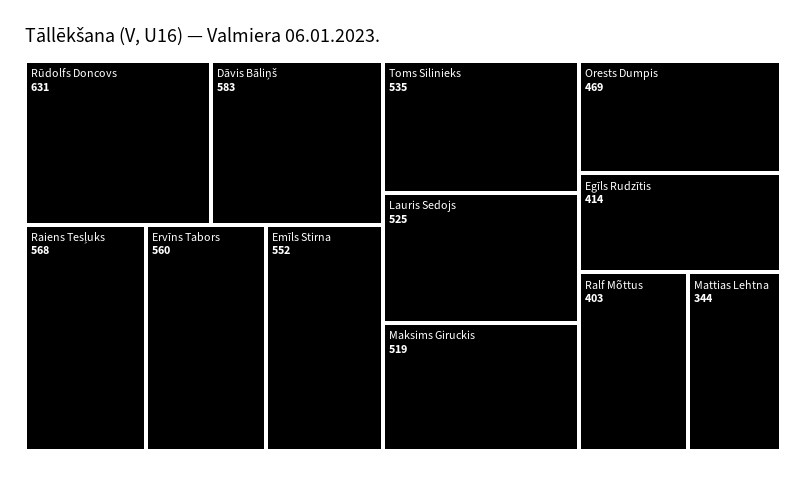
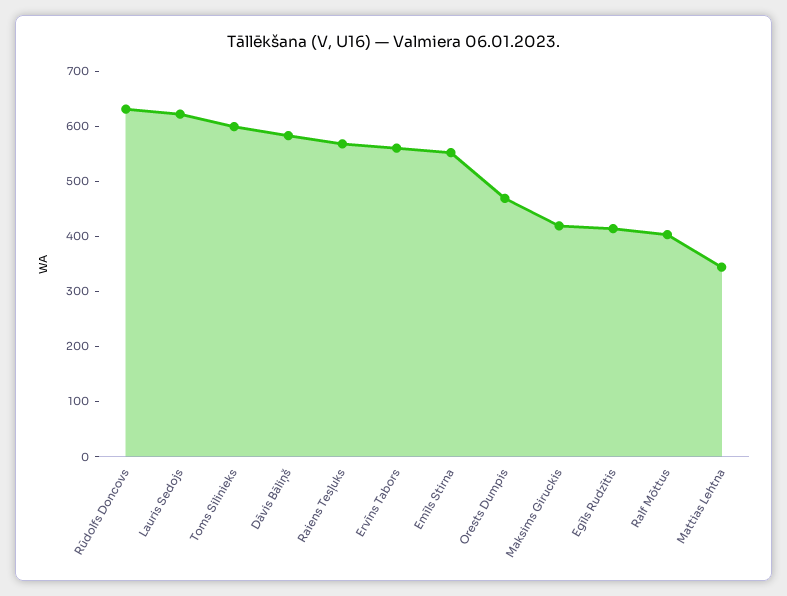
Toms Silinieks: 535 -> 600
Lauris Sedojs: 525 -> 620
Maksims Giruckis: 519 -> 420

